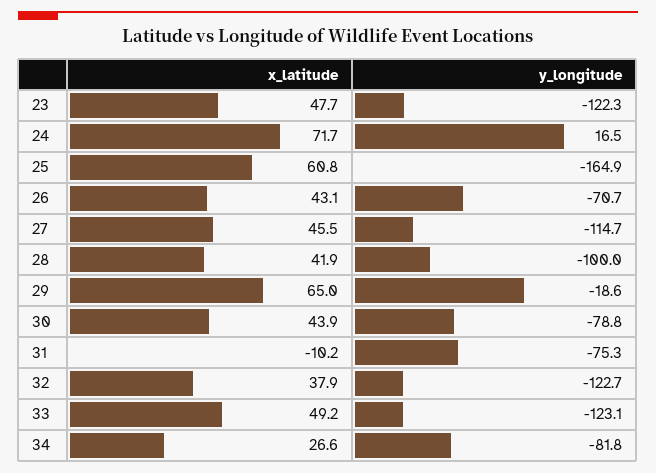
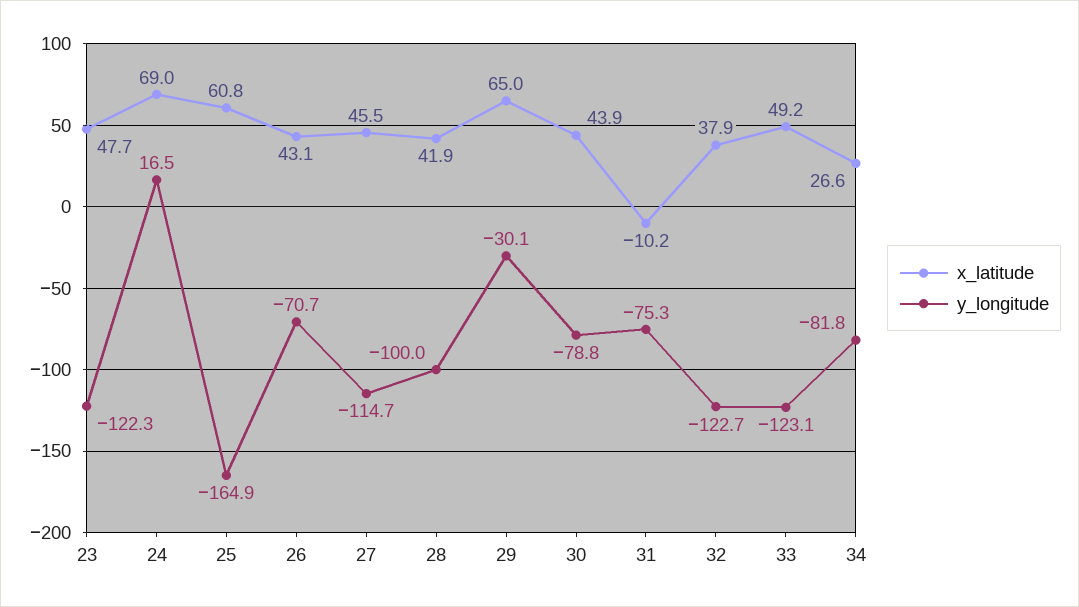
x_latitude, 24: 71.7 -> 69
y_longitude, 29: -18.6 -> -30.1

